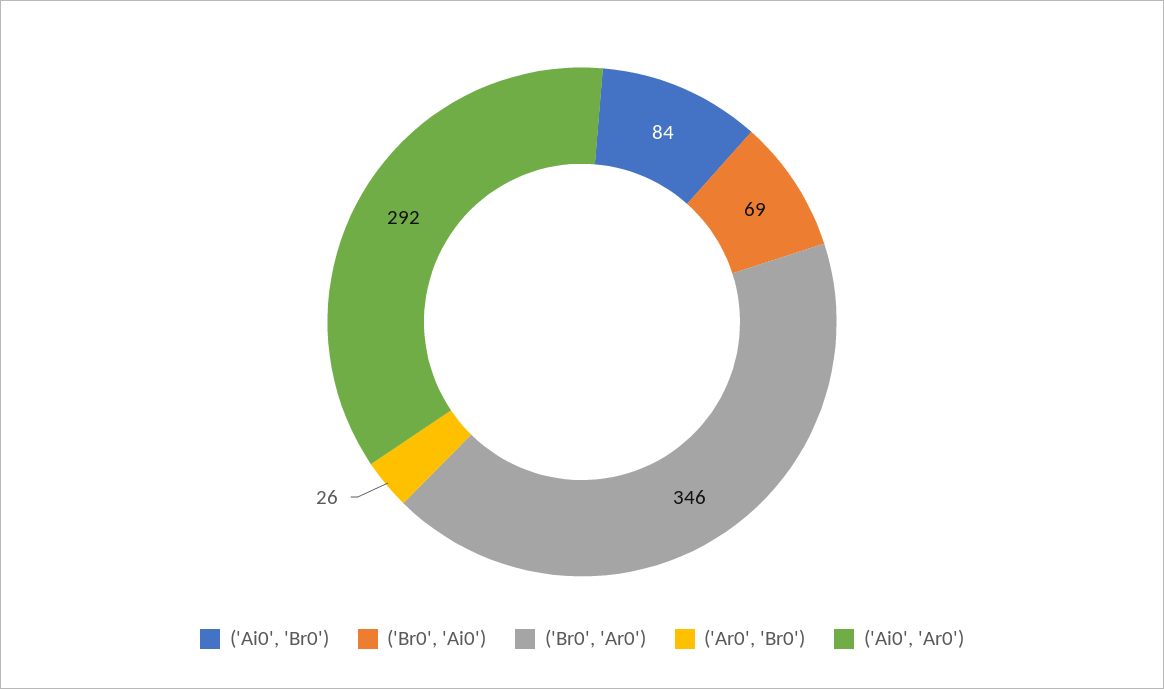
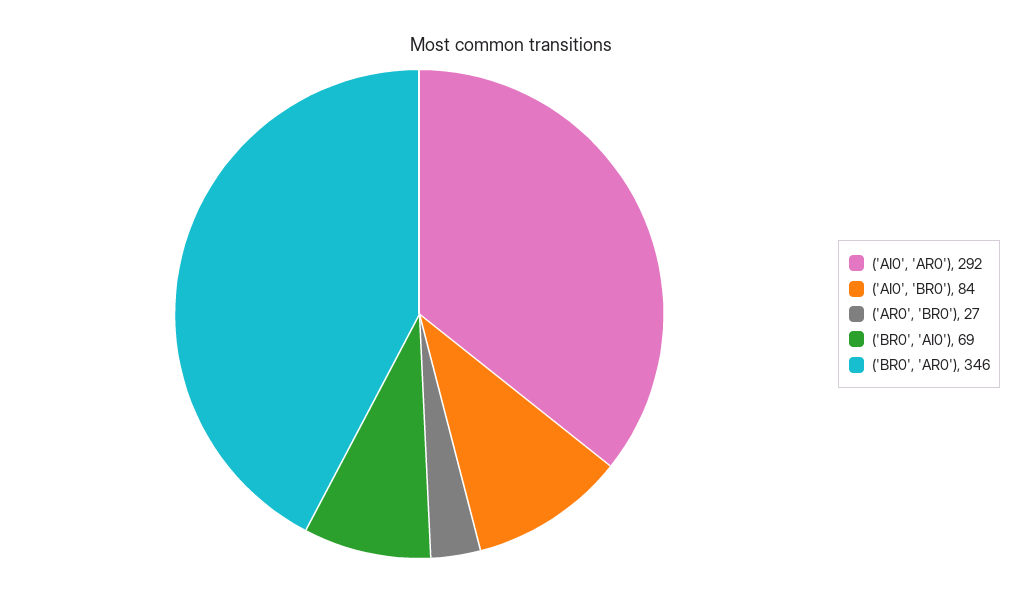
('Ar0', 'Br0'): 26 -> 27

